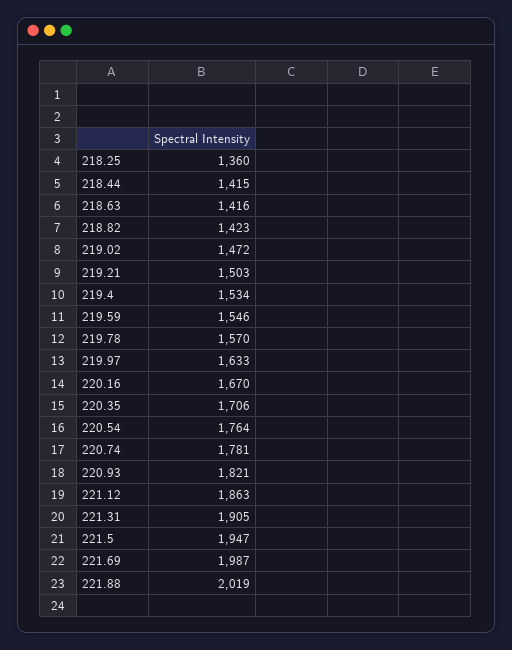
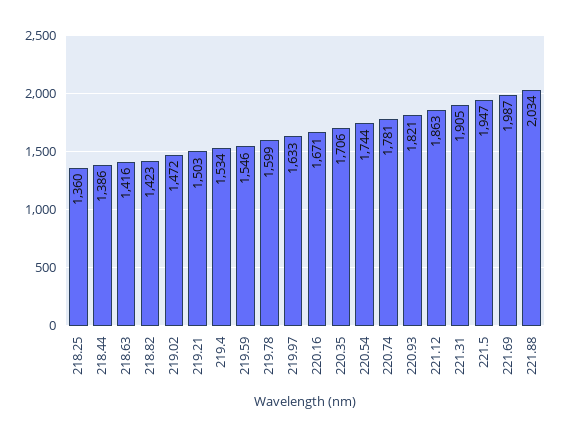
218.44: 1415 -> 1386
219.78: 1570 -> 1599
220.16: 1670 -> 1671
220.54: 1764 -> 1744
221.88: 2019 -> 2034

